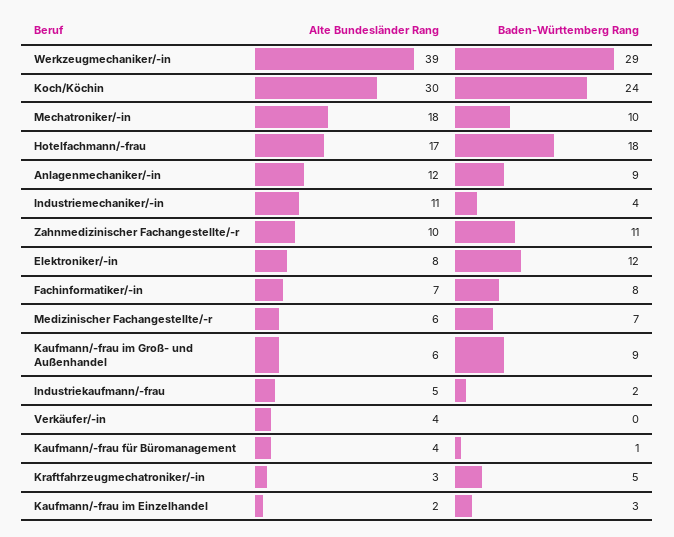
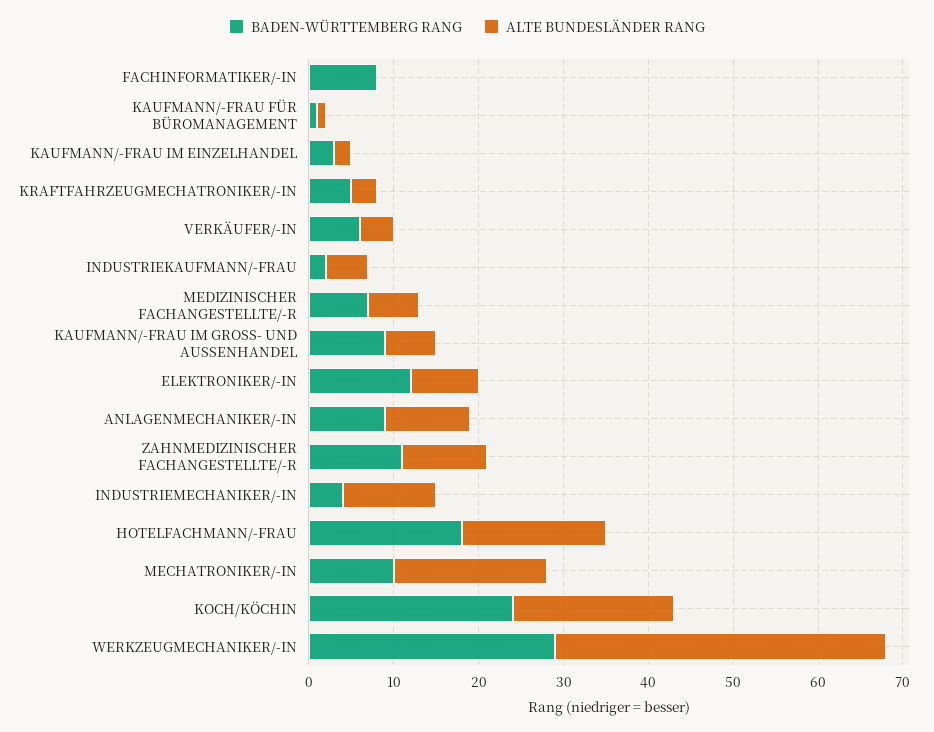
Alte Bundesländer Rang, Koch/Köchin: 30 -> 19
Alte Bundesländer Rang, Anlagenmechaniker/-in: 12 -> 10
Alte Bundesländer Rang, Fachinformatiker/-in: 7 -> 0
Baden-Württemberg Rang, Verkäufer/-in: 0 -> 6
Alte Bundesländer Rang, Kaufmann/-frau für Büromanagement: 4 -> 1

